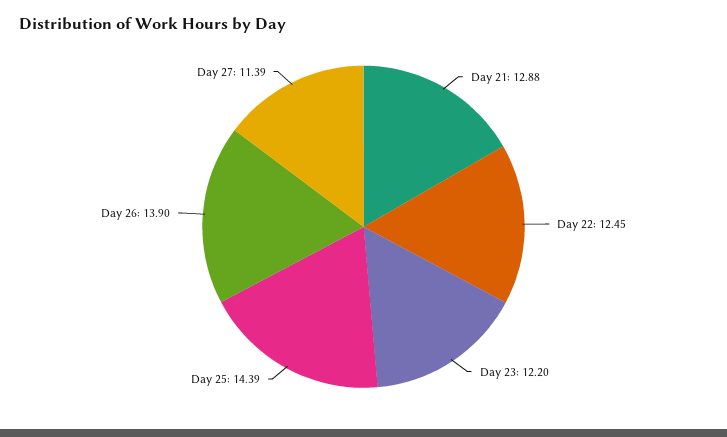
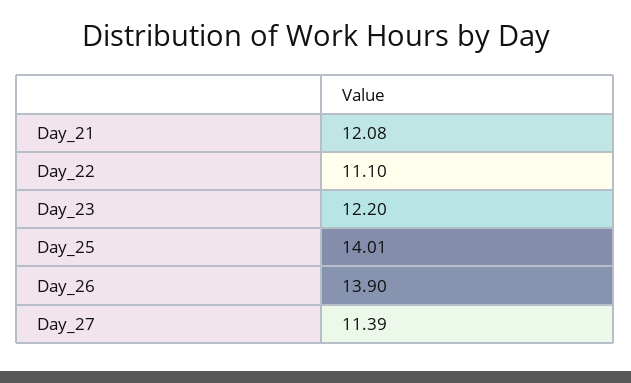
Day 21: 12.88 -> 12.08
Day 22: 12.45 -> 11.1
Day 25: 14.39 -> 14.01

